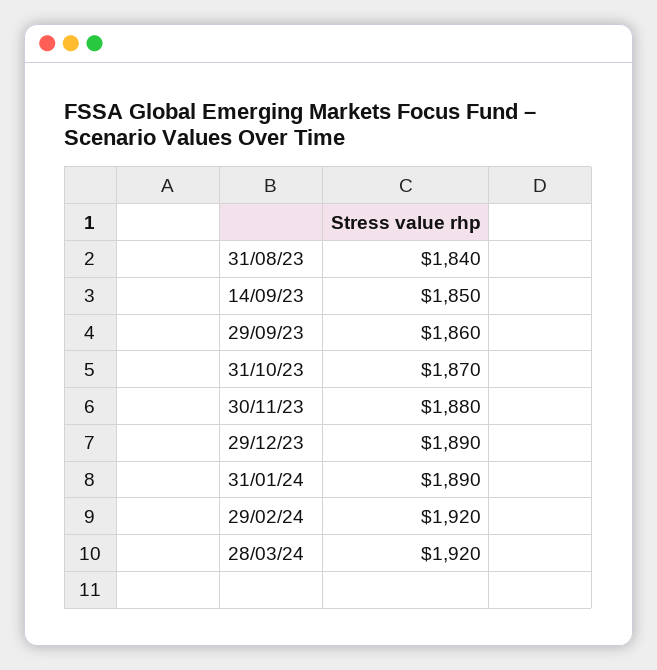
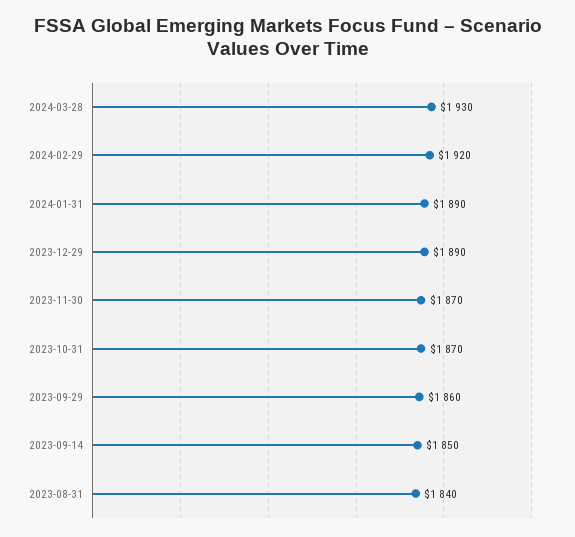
30/11/23: 1880 -> 1870
28/03/24: 1920 -> 1930

